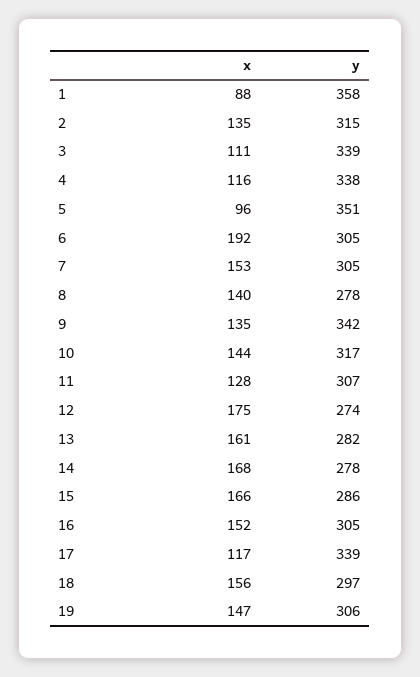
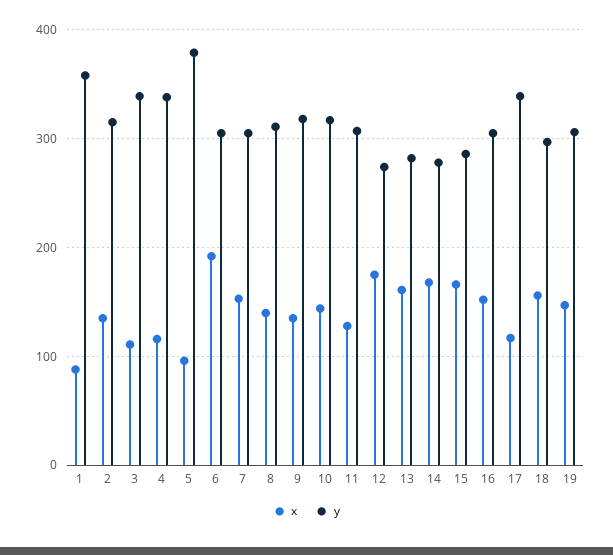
y, 5: 351 -> 380
y, 8: 278 -> 310
y, 9: 342 -> 320

